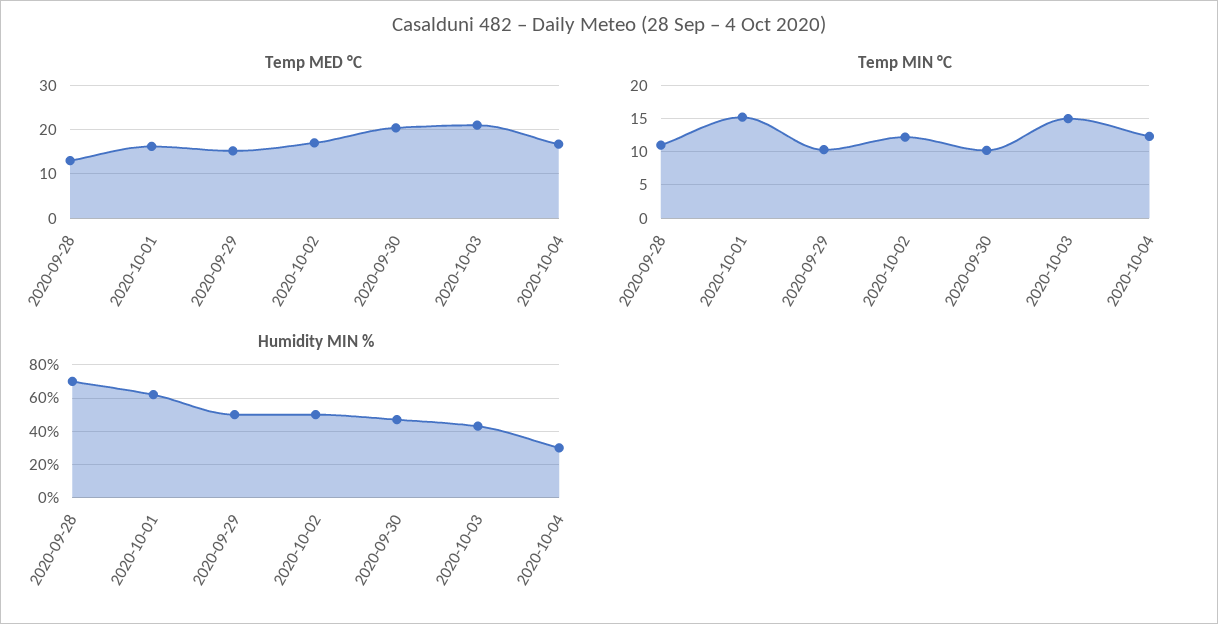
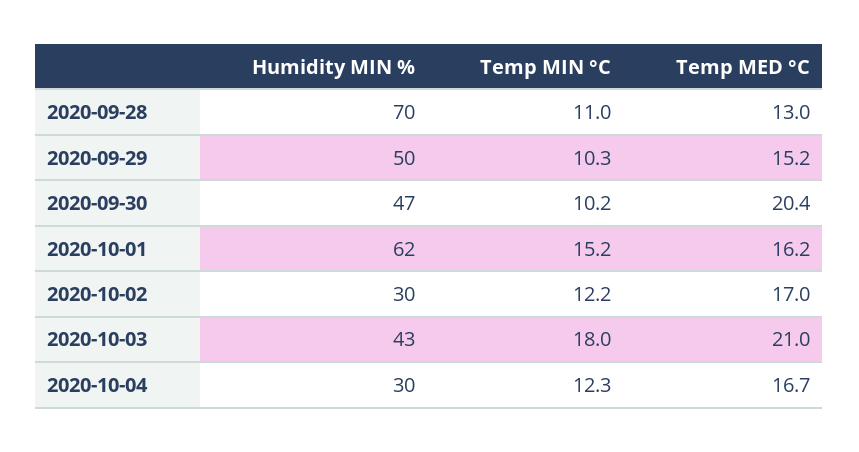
Temp MIN °C, 2020-10-03: 15 -> 18
Humidity MIN %, 2020-10-02: 50 -> 30

